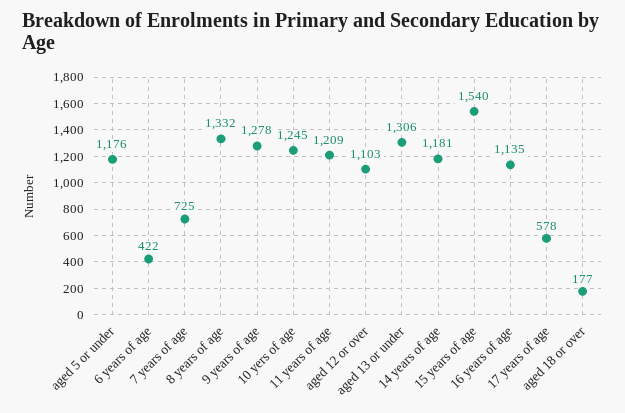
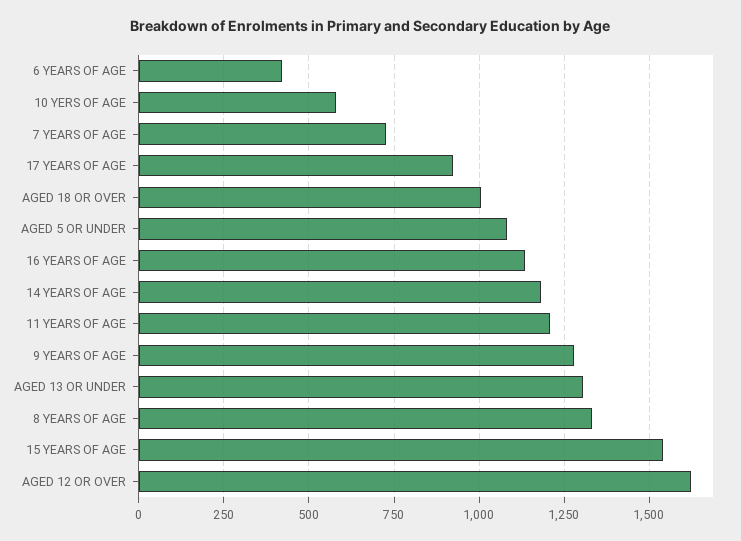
aged 5 or under: 1176 -> 1075
10 yers of age: 1245 -> 575
aged 12 or over: 1103 -> 1625
17 years of age: 578 -> 925
aged 18 or over: 177 -> 1000

